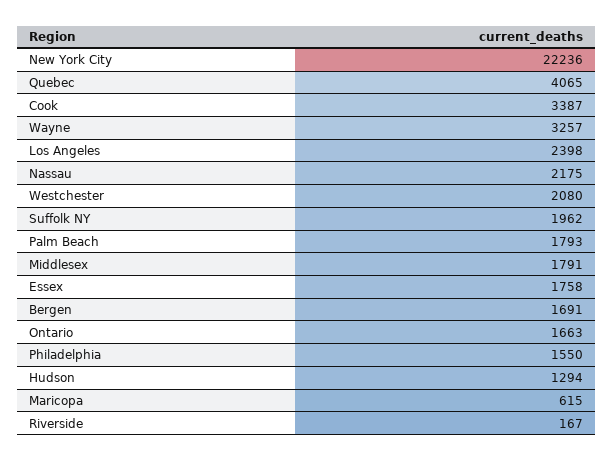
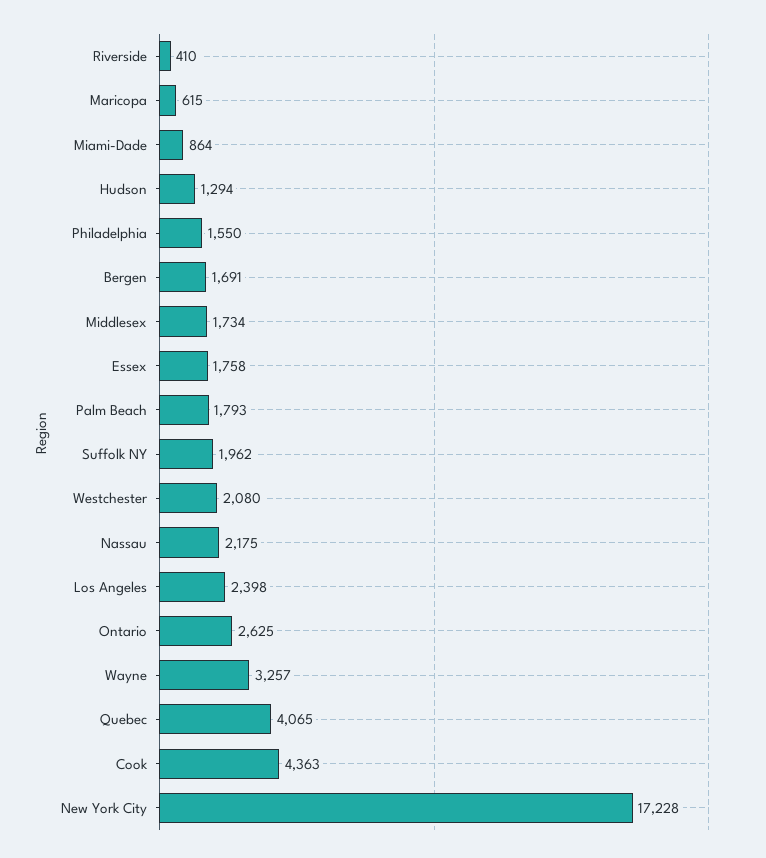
New York City: 22236 -> 17228
Cook: 3387 -> 4363
Middlesex: 1791 -> 1734
Ontario: 1663 -> 2625
Riverside: 167 -> 410
Miami-Dade: none -> 864

